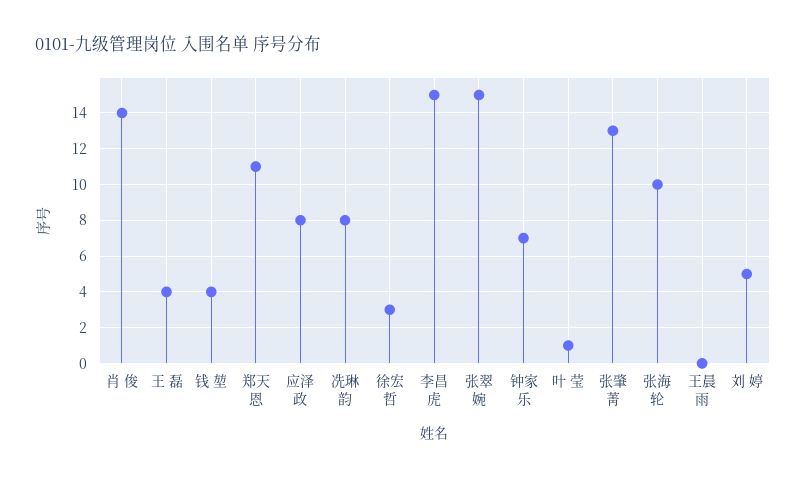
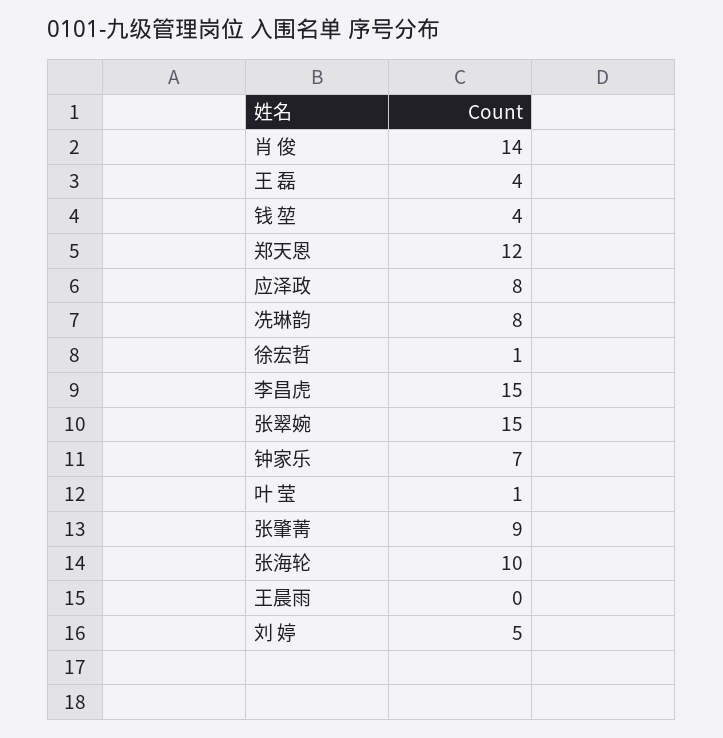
郑天恩: 11 -> 12
徐宏哲: 3 -> 1
张肇菁: 13 -> 9

